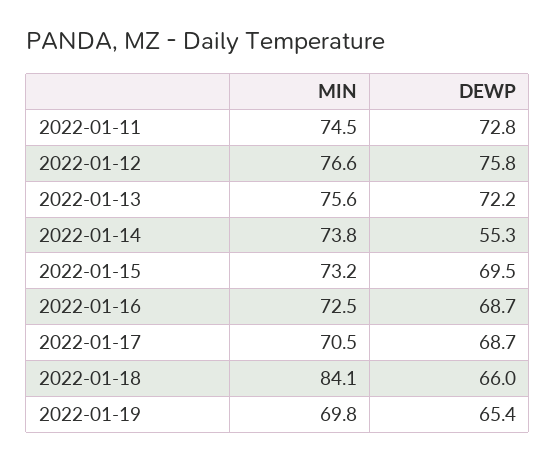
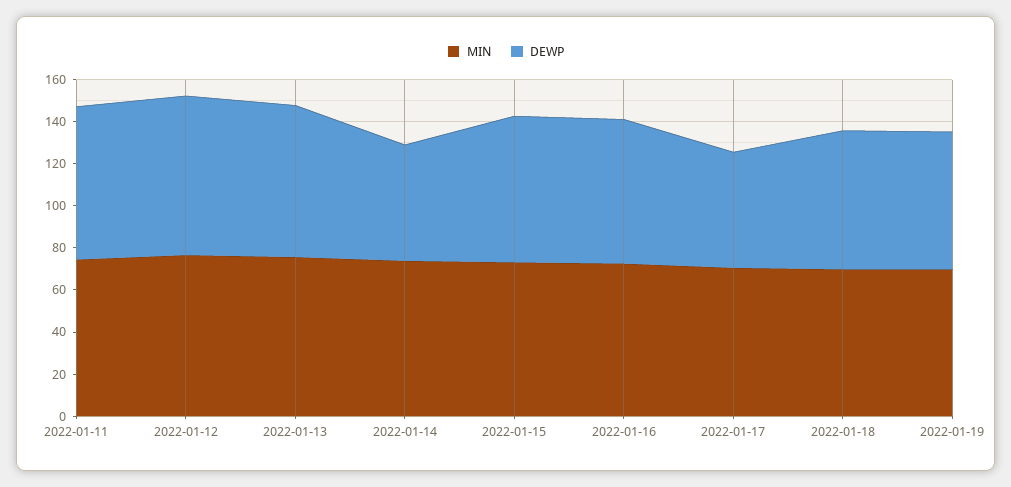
DEWP, 2022-01-17: 68.7 -> 55
MIN, 2022-01-18: 84.1 -> 70

